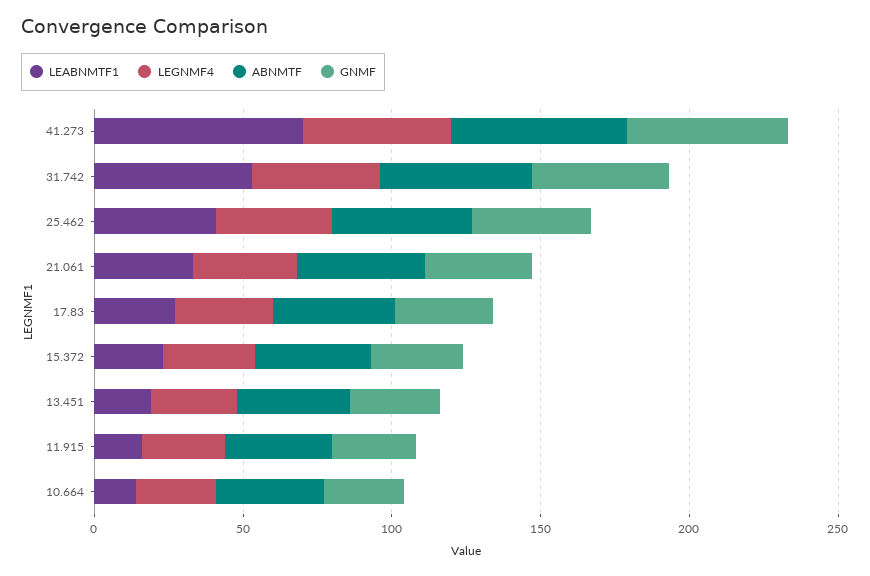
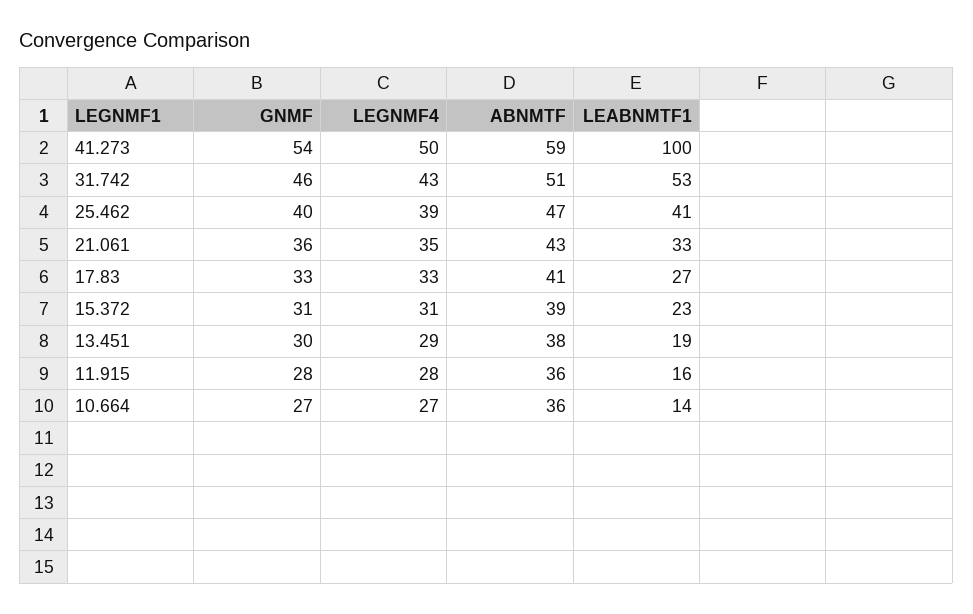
LEABNMTF1, 41.273: 70 -> 100

